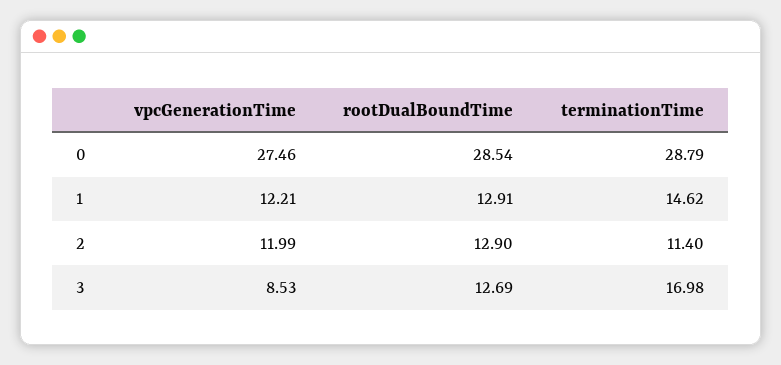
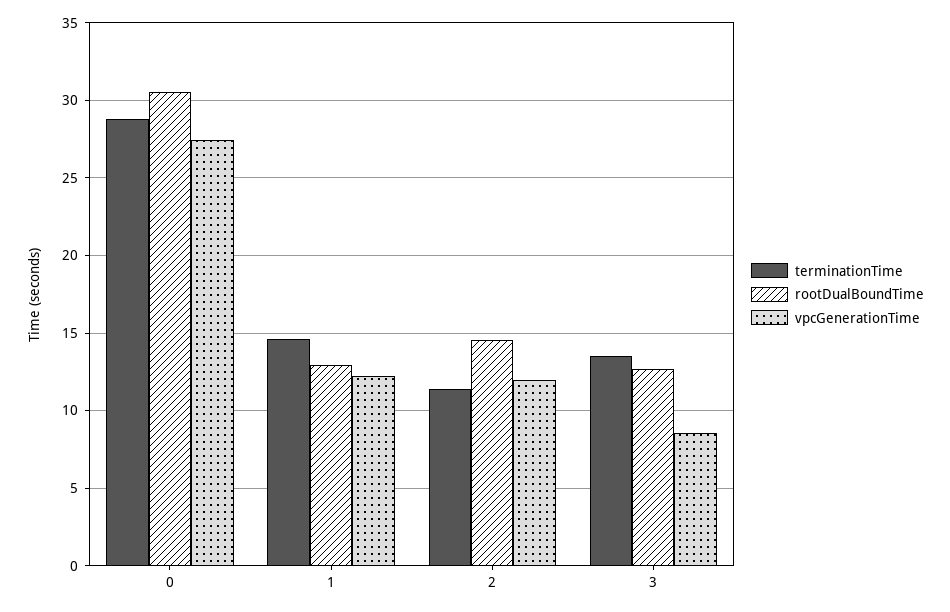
rootDualBoundTime, 0: 28.54 -> 30.5
rootDualBoundTime, 2: 12.9 -> 14.5
terminationTime, 3: 16.98 -> 13.5

